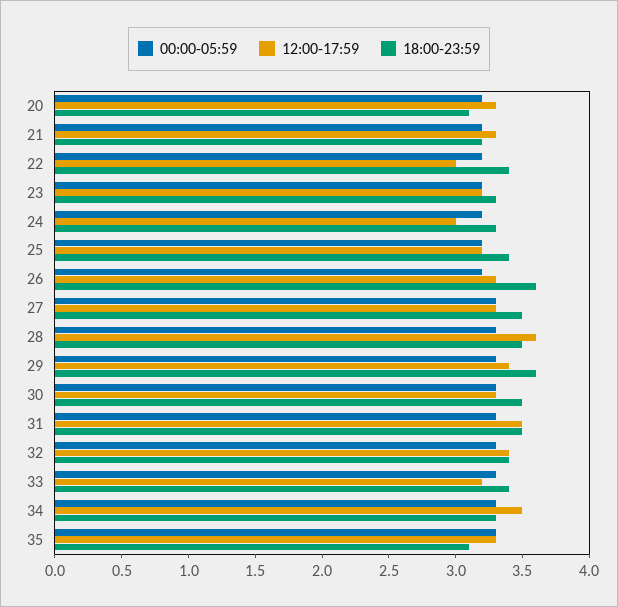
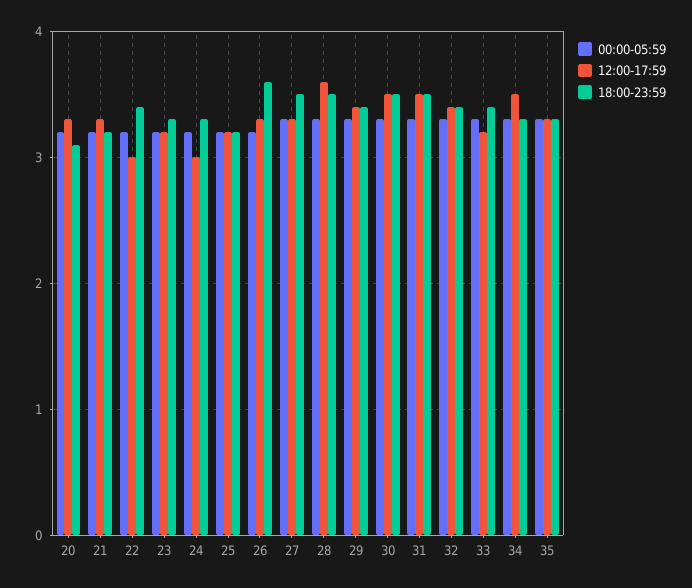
18:00-23:59, 25: 3.4 -> 3.2
18:00-23:59, 29: 3.6 -> 3.4
12:00-17:59, 30: 3.3 -> 3.5
18:00-23:59, 35: 3.1 -> 3.3

